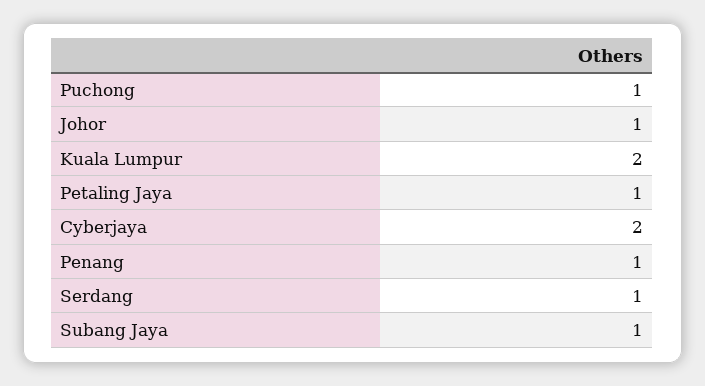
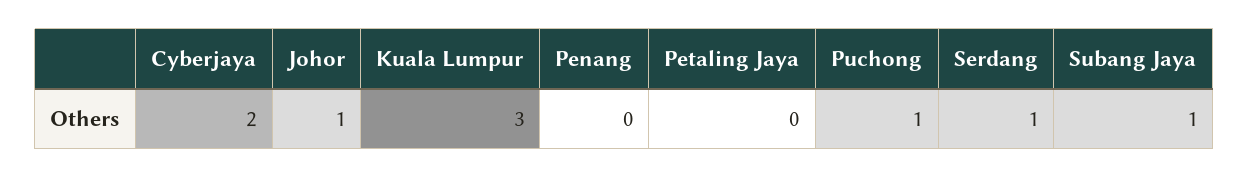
Kuala Lumpur: 2 -> 3
Petaling Jaya: 1 -> 0
Penang: 1 -> 0

